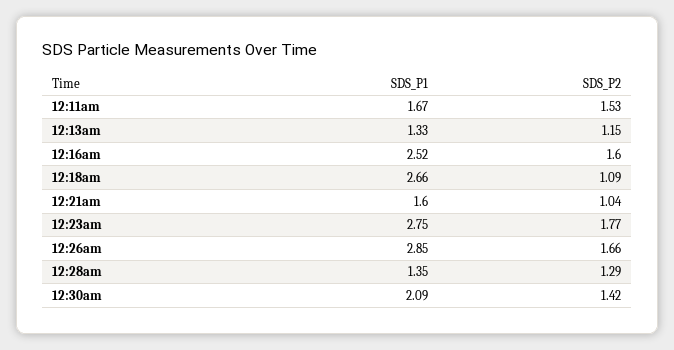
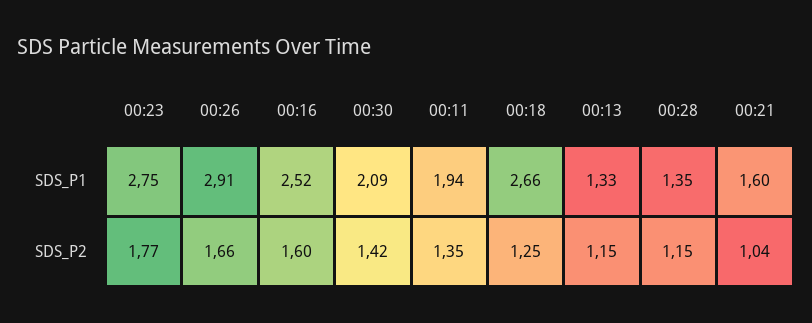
SDS_P1, 12:11am: 1.67 -> 1.94
SDS_P2, 12:11am: 1.53 -> 1.35
SDS_P2, 12:18am: 1.09 -> 1.25
SDS_P1, 12:26am: 2.85 -> 2.91
SDS_P2, 12:28am: 1.29 -> 1.15

